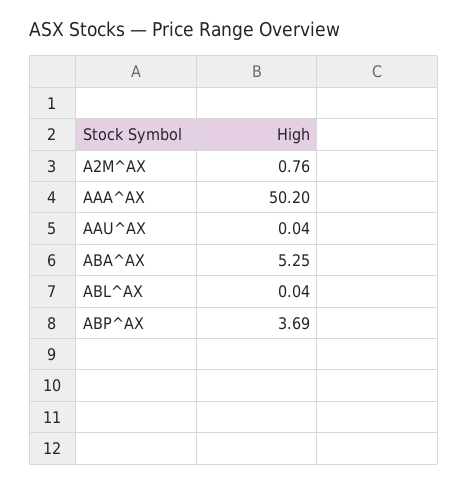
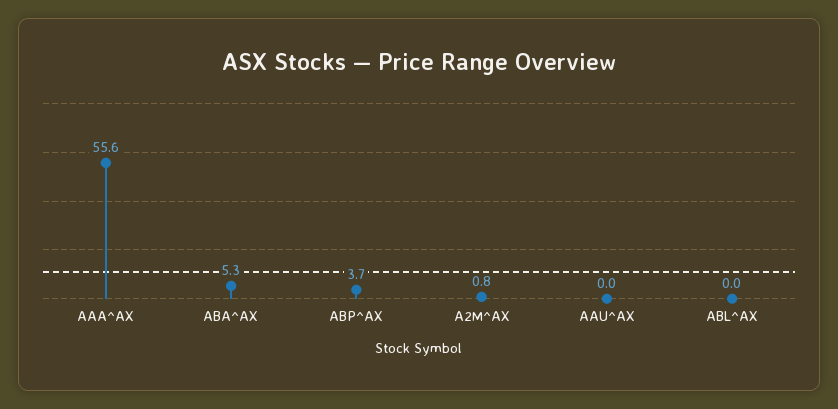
AAA^AX: 50.2 -> 55.6

